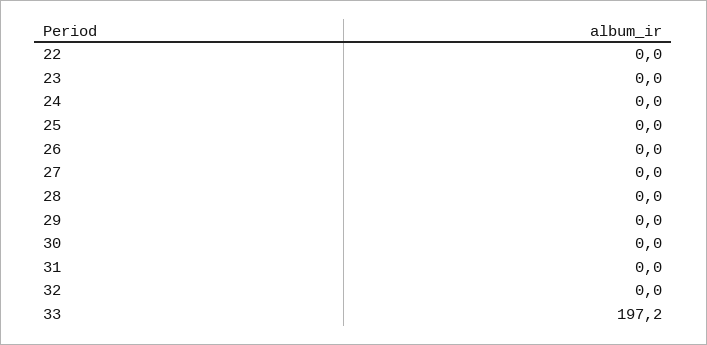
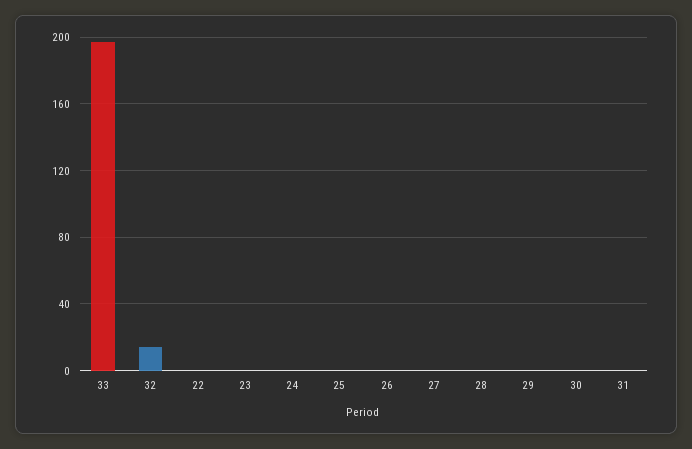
32: 0 -> 15

